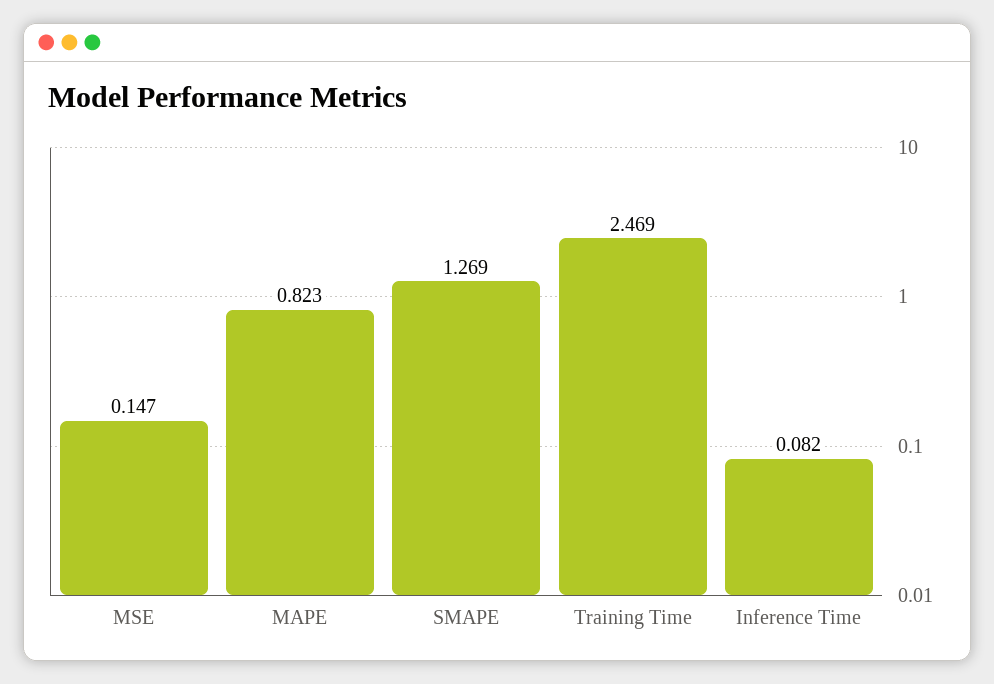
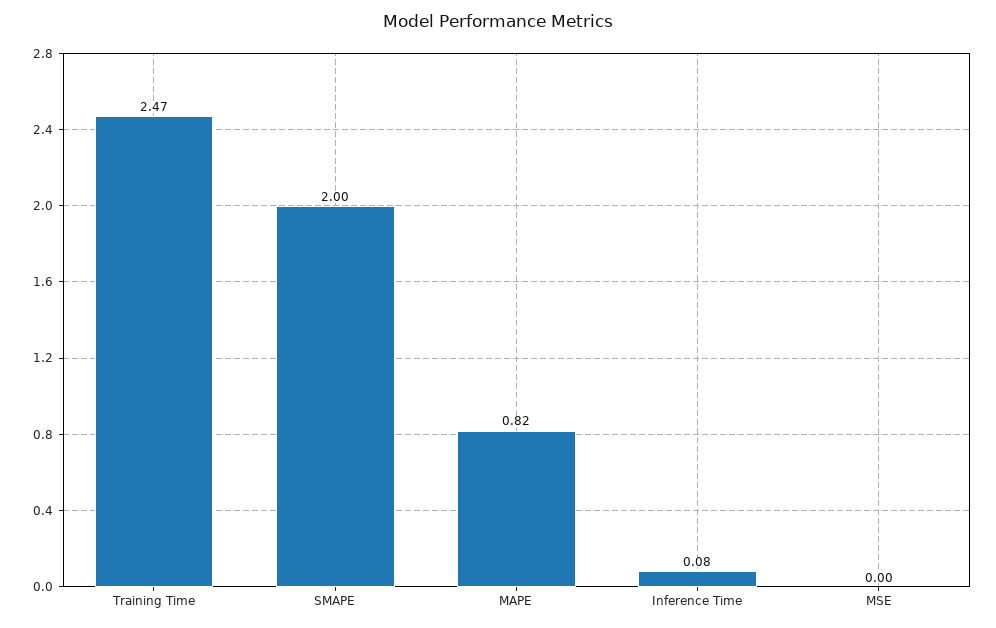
MSE: 0.147 -> 0
SMAPE: 1.269 -> 2

